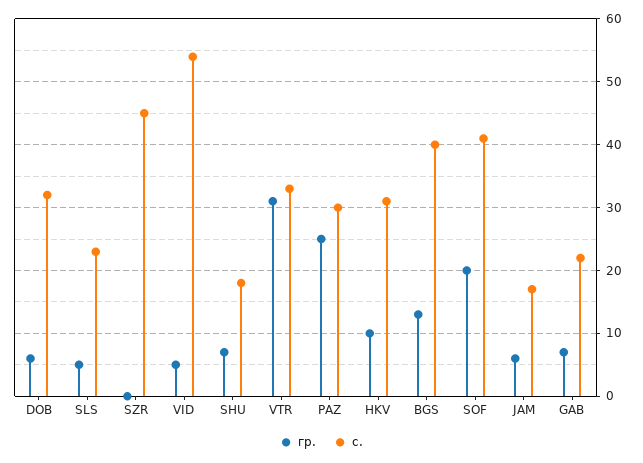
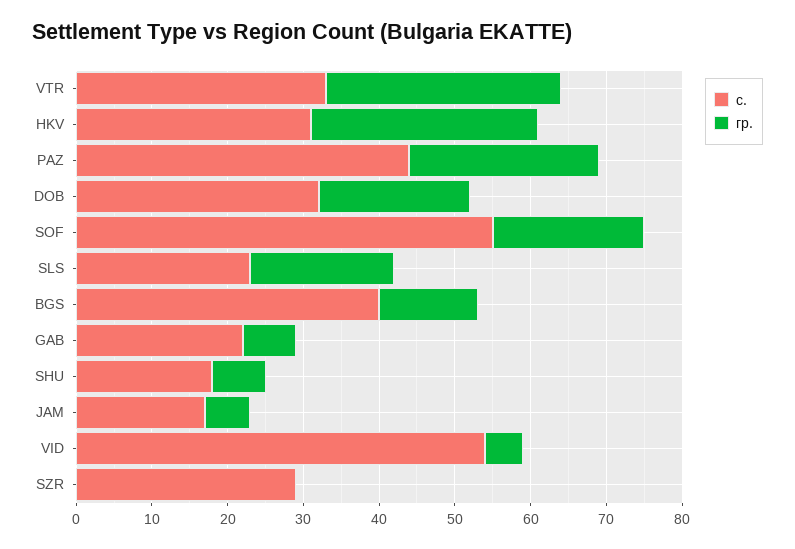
гр., DOB: 6 -> 20
гр., SLS: 5 -> 20
с., SZR: 45 -> 30
с., PAZ: 30 -> 45
гр., HKV: 10 -> 30
с., SOF: 41 -> 55

